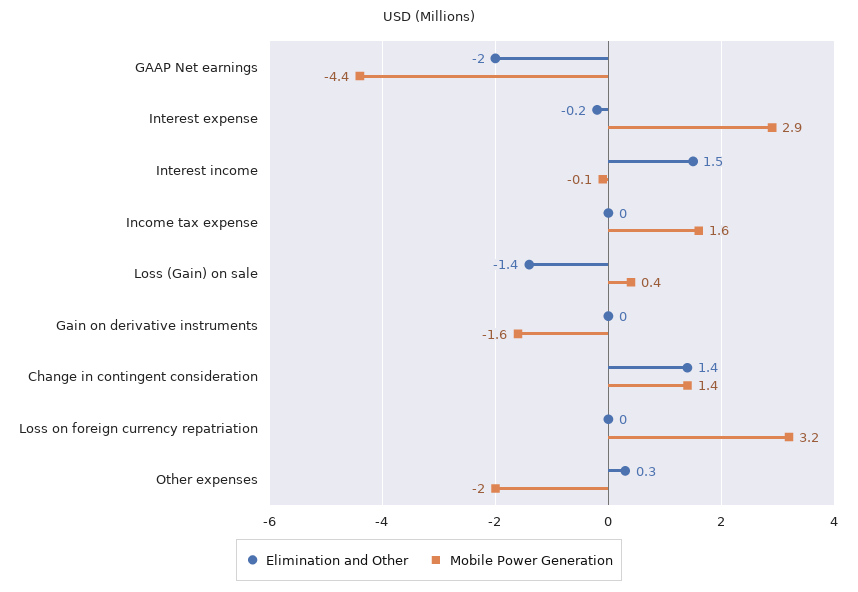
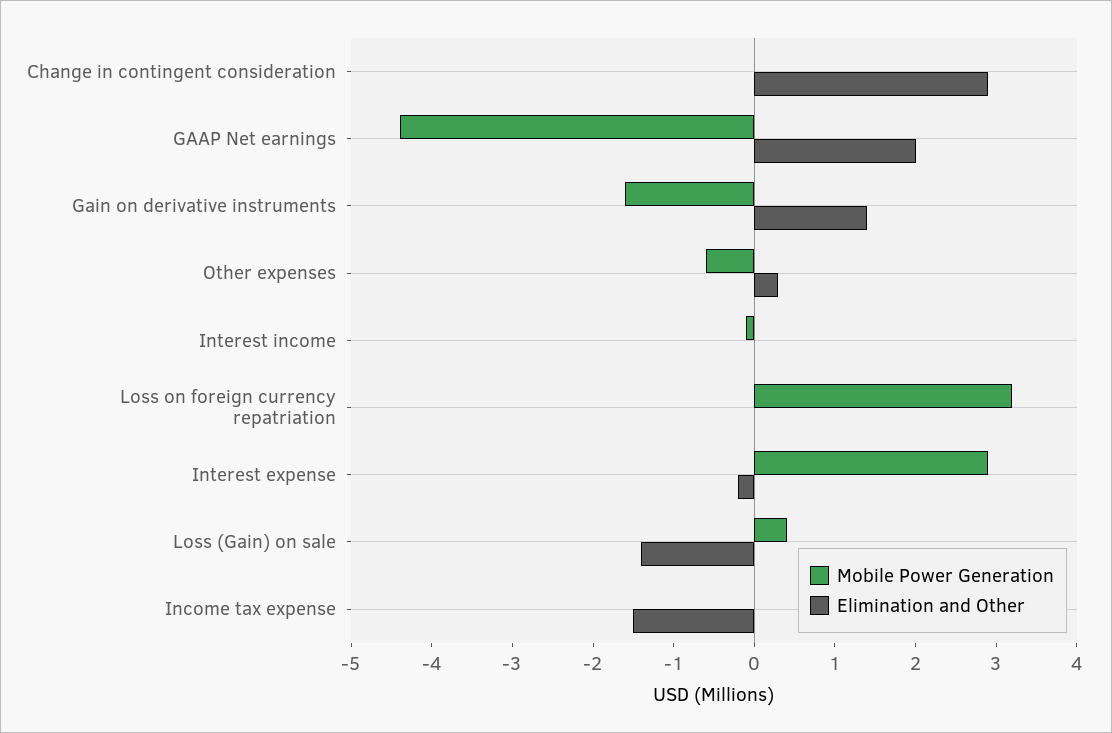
Elimination and Other, GAAP Net earnings: -2 -> 2
Elimination and Other, Interest income: 1.5 -> 0
Elimination and Other, Income tax expense: 0 -> -1.5
Mobile Power Generation, Income tax expense: 1.6 -> 0
Elimination and Other, Gain on derivative instruments: 0 -> 1.4
Elimination and Other, Change in contingent consideration: 1.4 -> 2.9
Mobile Power Generation, Change in contingent consideration: 1.4 -> 0
Mobile Power Generation, Other expenses: -2 -> -0.6

